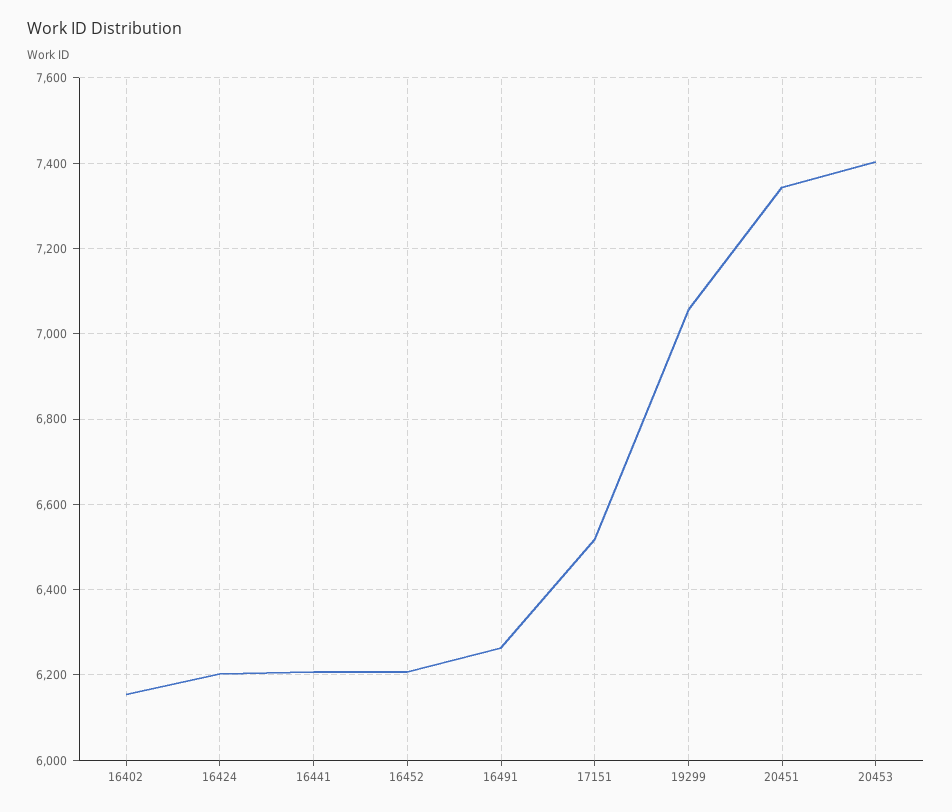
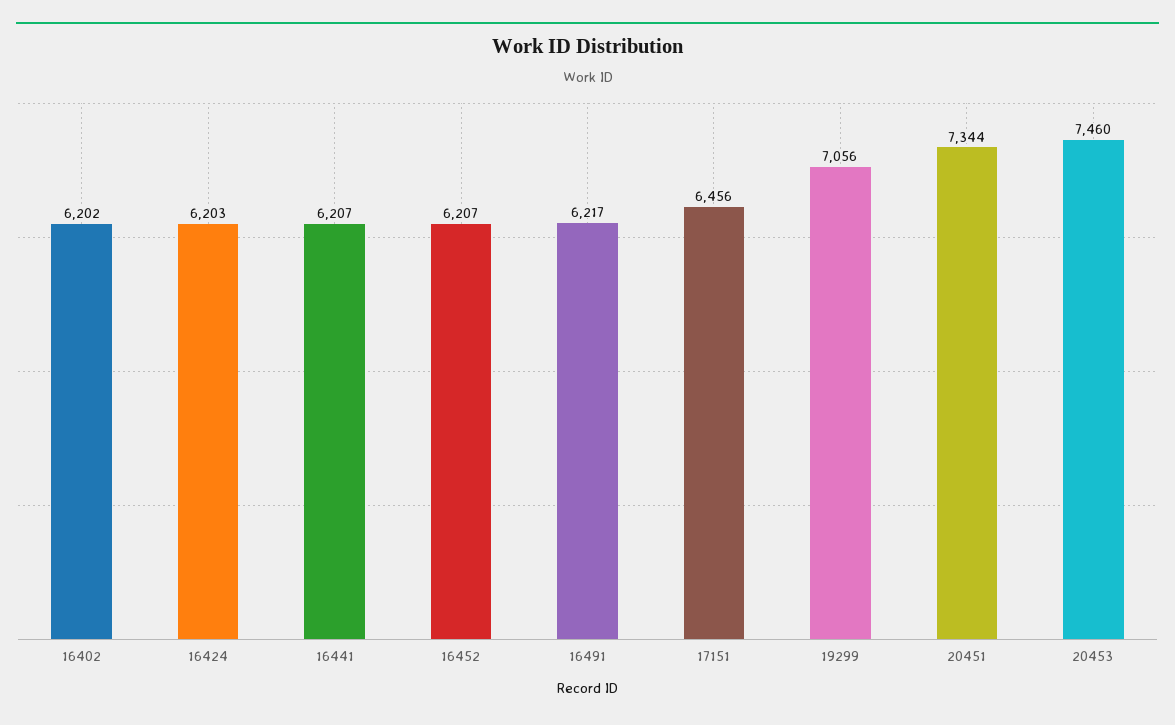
16402: 6160 -> 6202
16491: 6260 -> 6217
17151: 6520 -> 6456
20453: 7400 -> 7460

